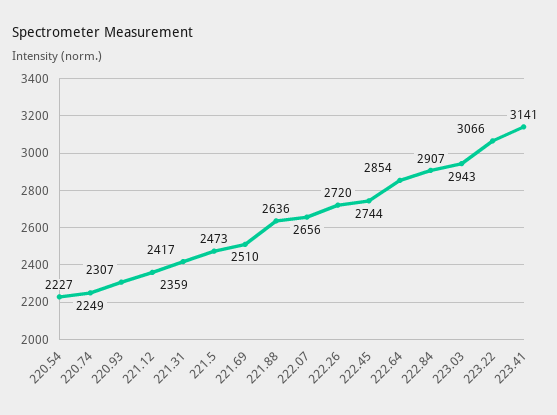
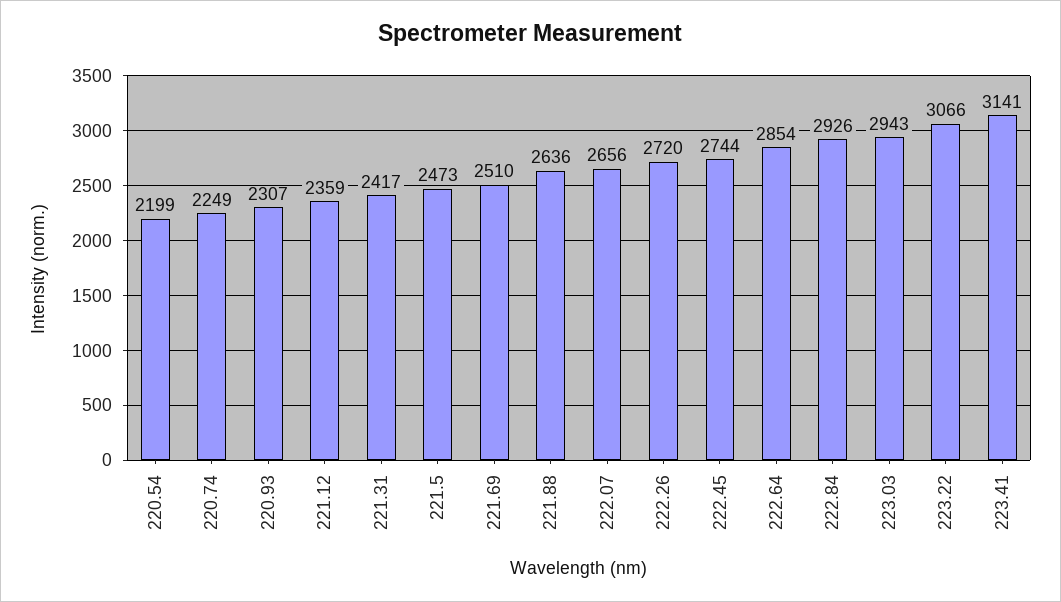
220.54: 2227 -> 2199
222.84: 2907 -> 2926

